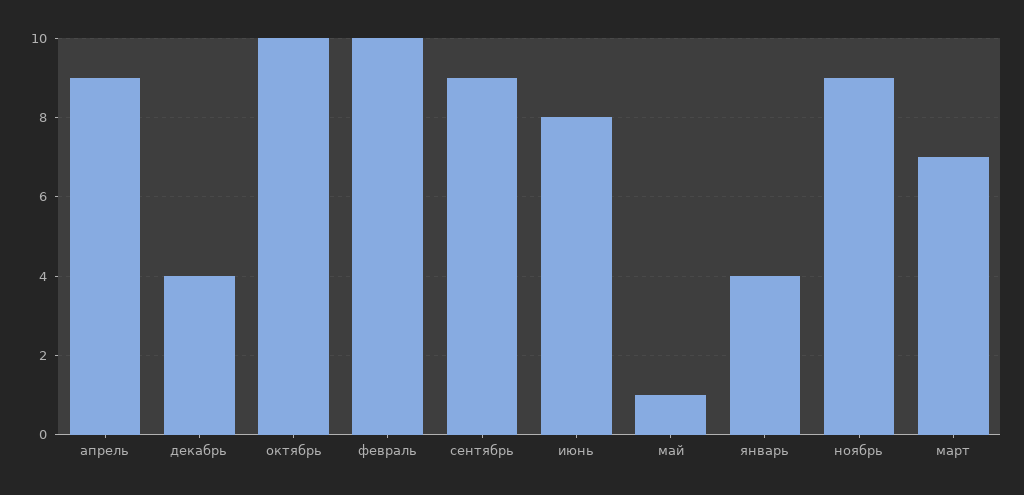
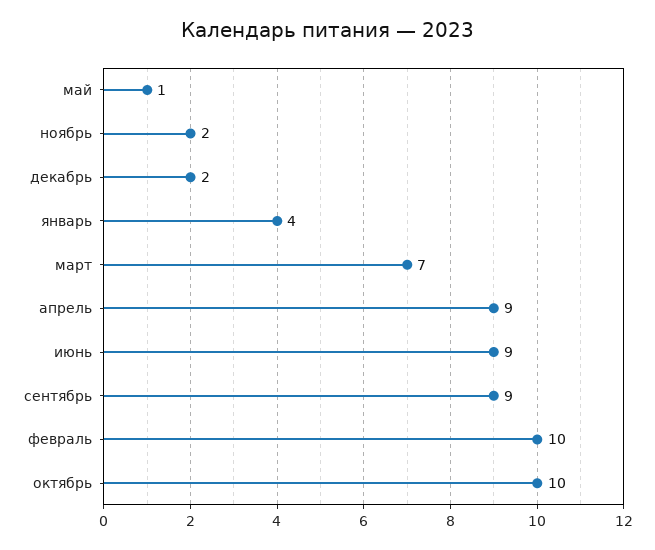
декабрь: 4 -> 2
июнь: 8 -> 9
ноябрь: 9 -> 2

